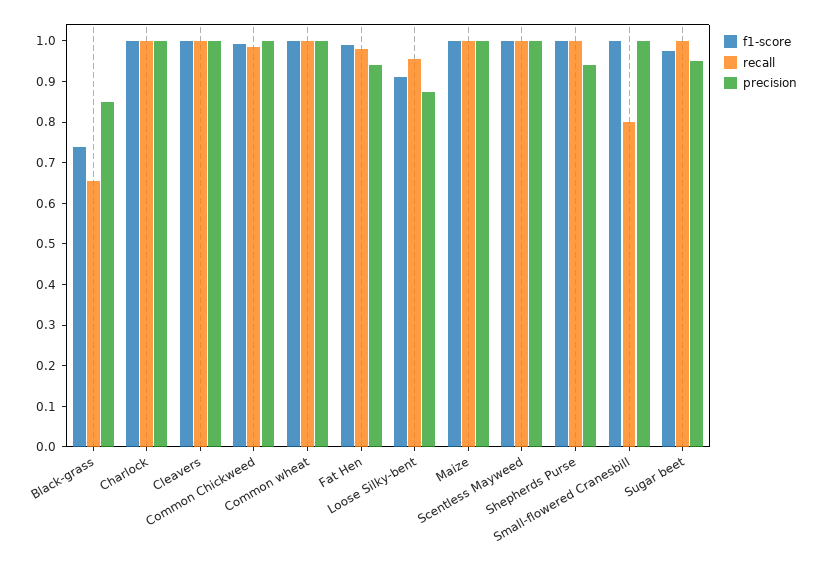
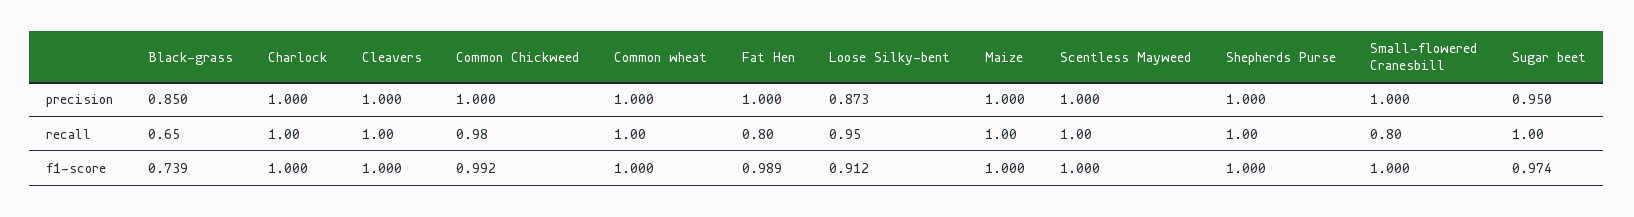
recall, Fat Hen: 0.98 -> 0.8
precision, Fat Hen: 0.94 -> 1
precision, Shepherds Purse: 0.94 -> 1

